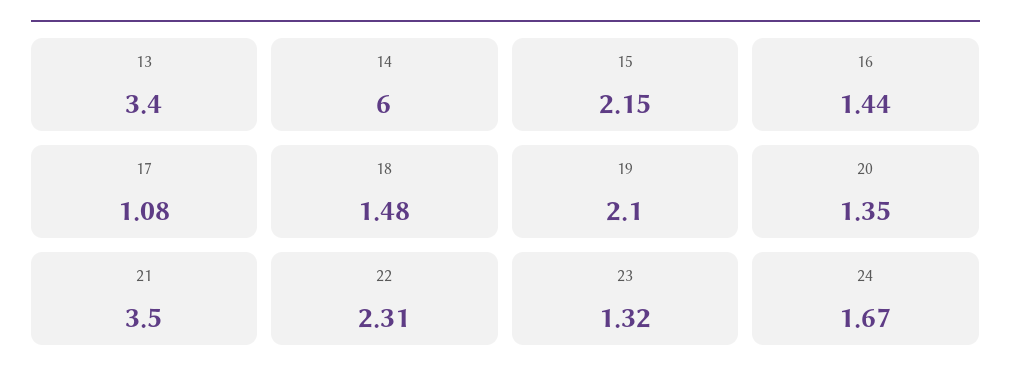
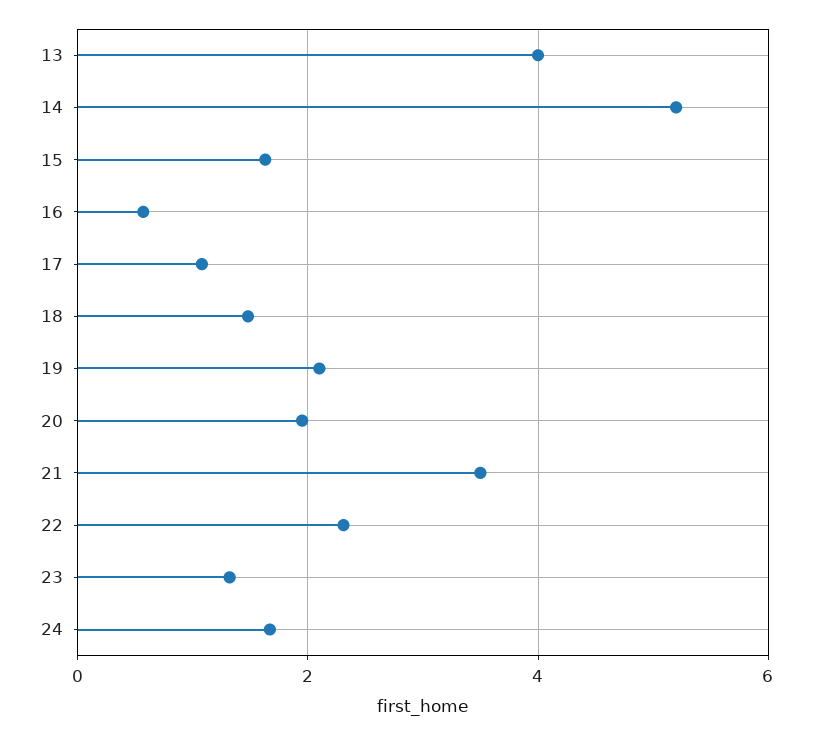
13: 3.4 -> 4
14: 6 -> 5.2
15: 2.15 -> 1.6
16: 1.44 -> 0.6
20: 1.35 -> 2

